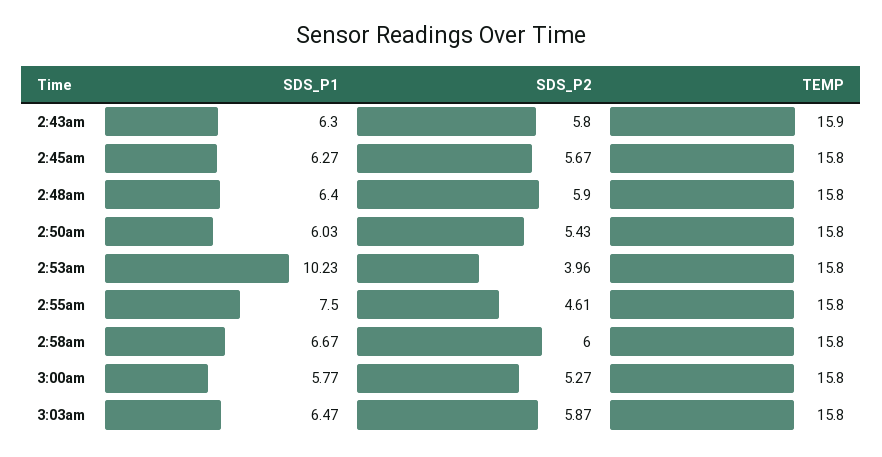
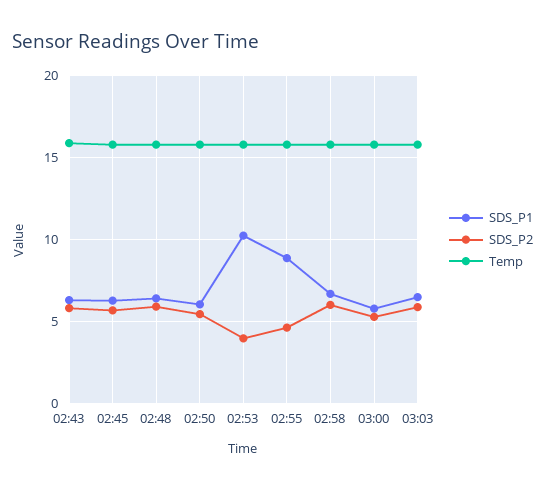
SDS_P1, 2:55am: 7.5 -> 9

